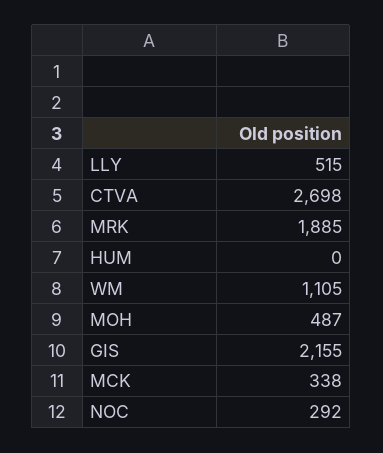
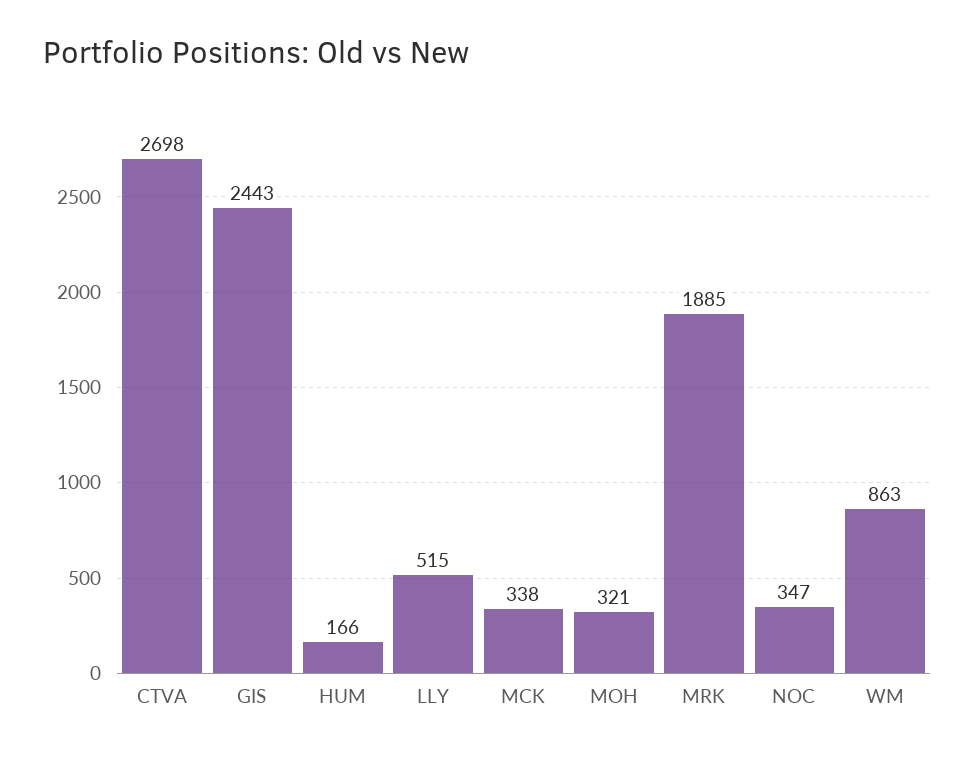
HUM: 0 -> 166
WM: 1105 -> 863
MOH: 487 -> 321
GIS: 2155 -> 2443
NOC: 292 -> 347

